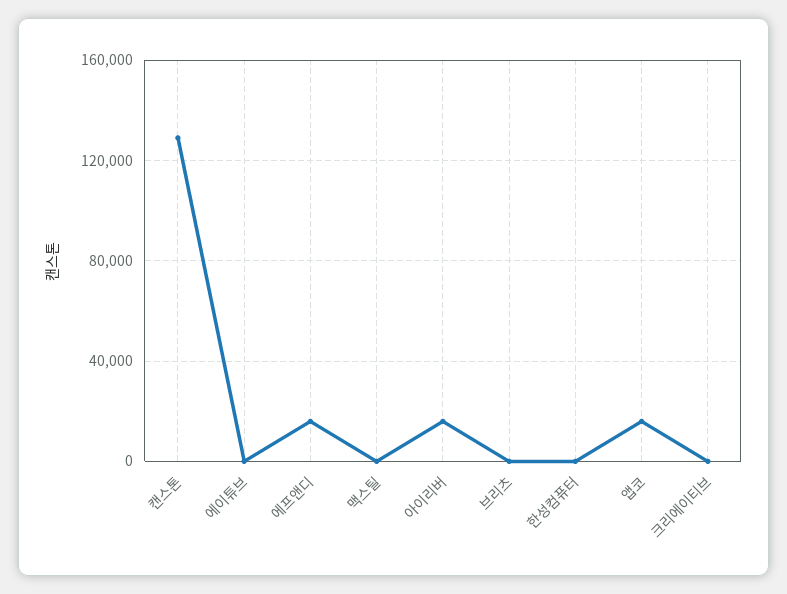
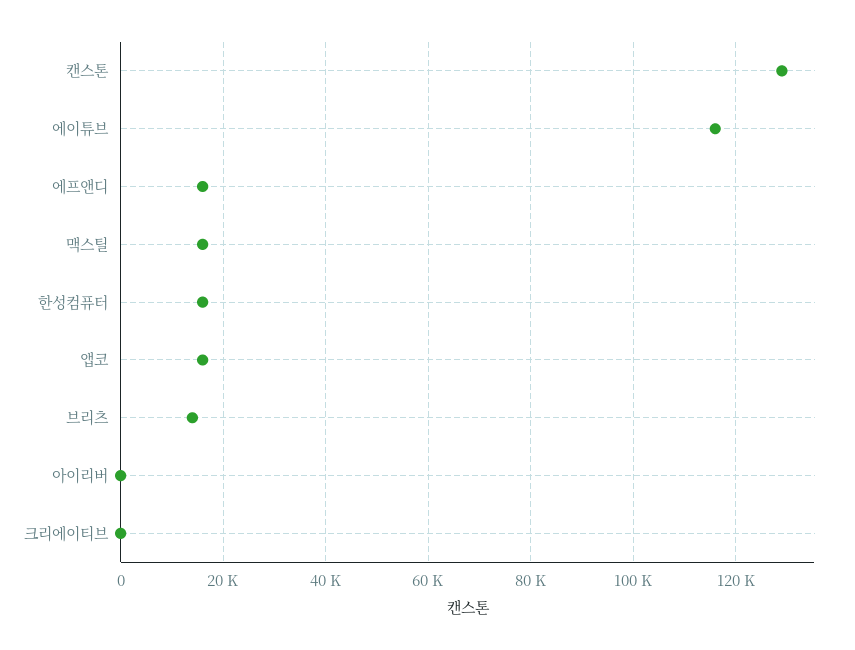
에이튜브: 0 -> 116000
맥스틸: 0 -> 16000
아이리버: 15000 -> 0
브리츠: 0 -> 14000
한성컴퓨터: 0 -> 16000

